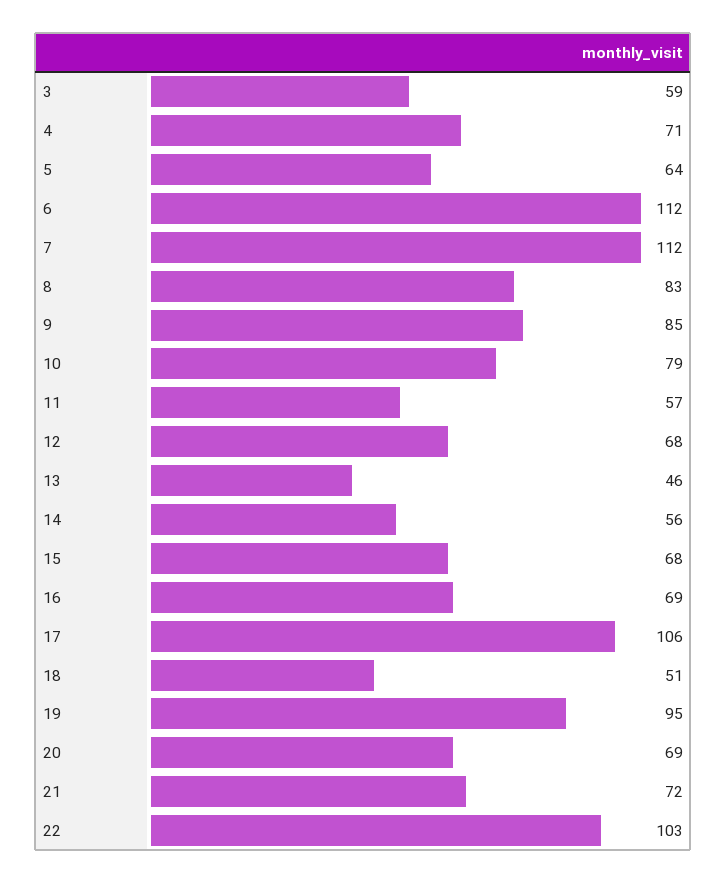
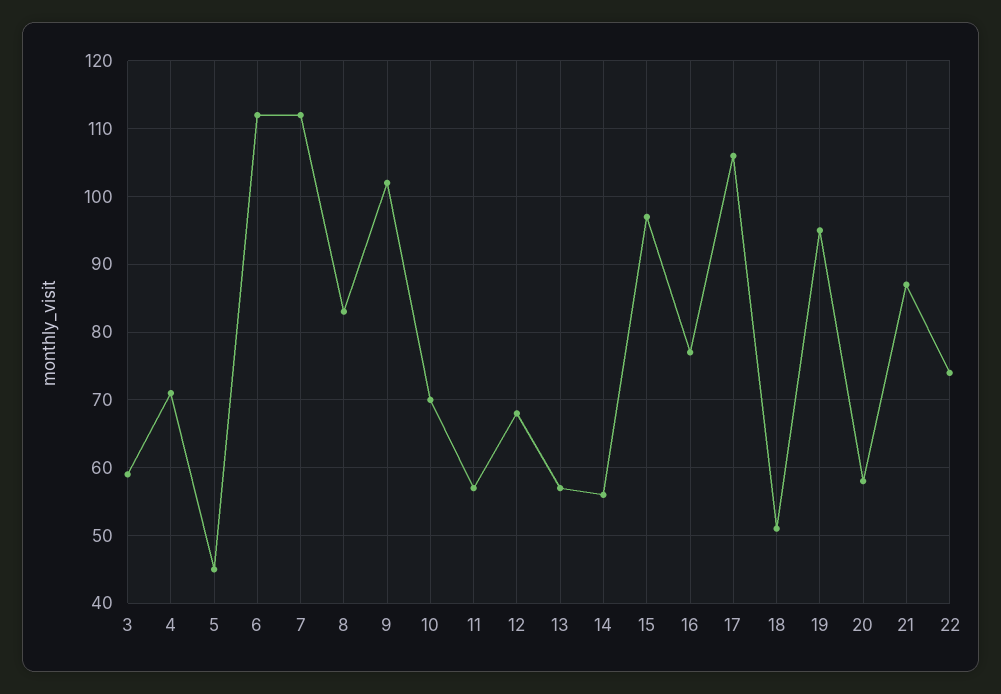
5: 64 -> 45
9: 85 -> 102
10: 79 -> 70
13: 46 -> 57
15: 68 -> 97
16: 69 -> 77
20: 69 -> 58
21: 72 -> 87
22: 103 -> 74

